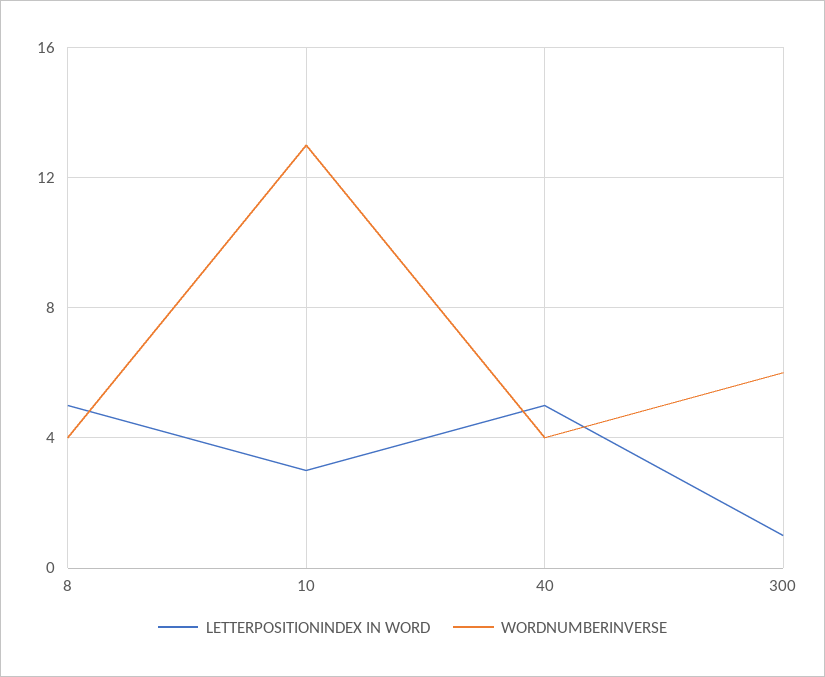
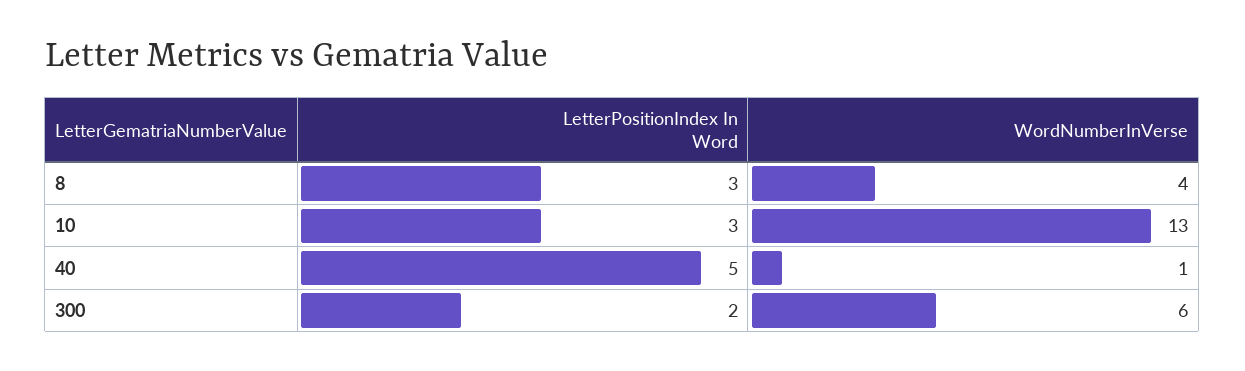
LETTERPOSITIONINDEX IN WORD, 8: 5 -> 3
WORDNUMBERINVERSE, 40: 4 -> 1
LETTERPOSITIONINDEX IN WORD, 300: 1 -> 2

